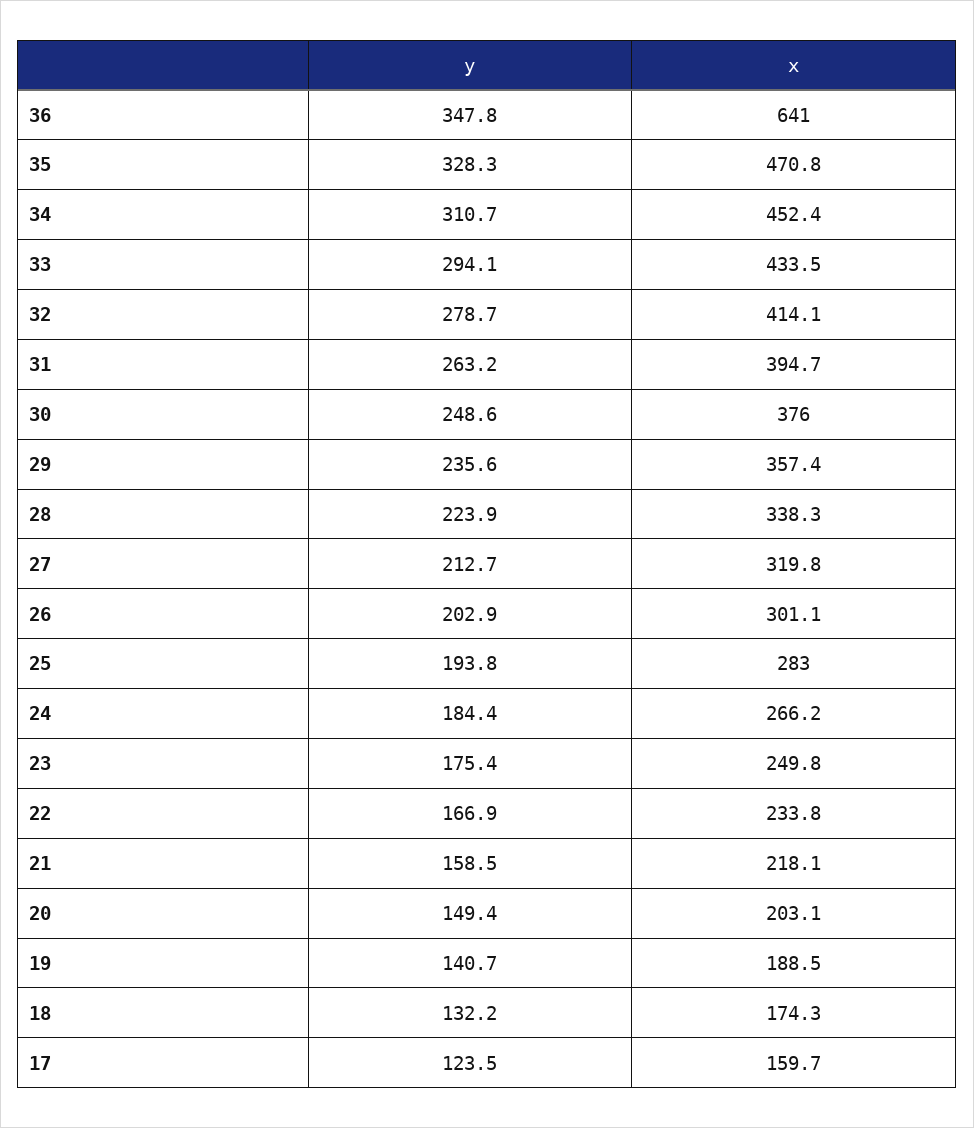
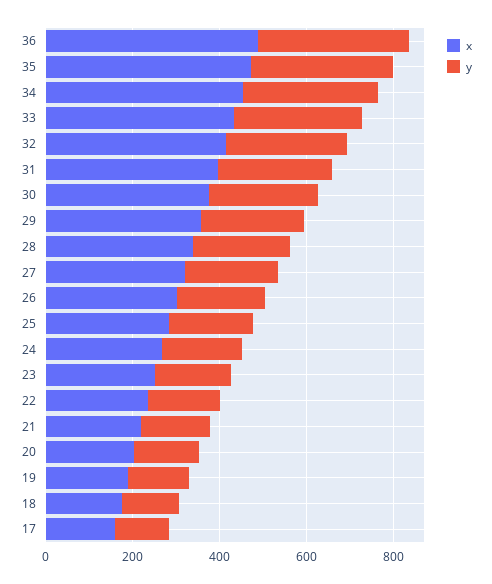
x, 36: 641 -> 500

